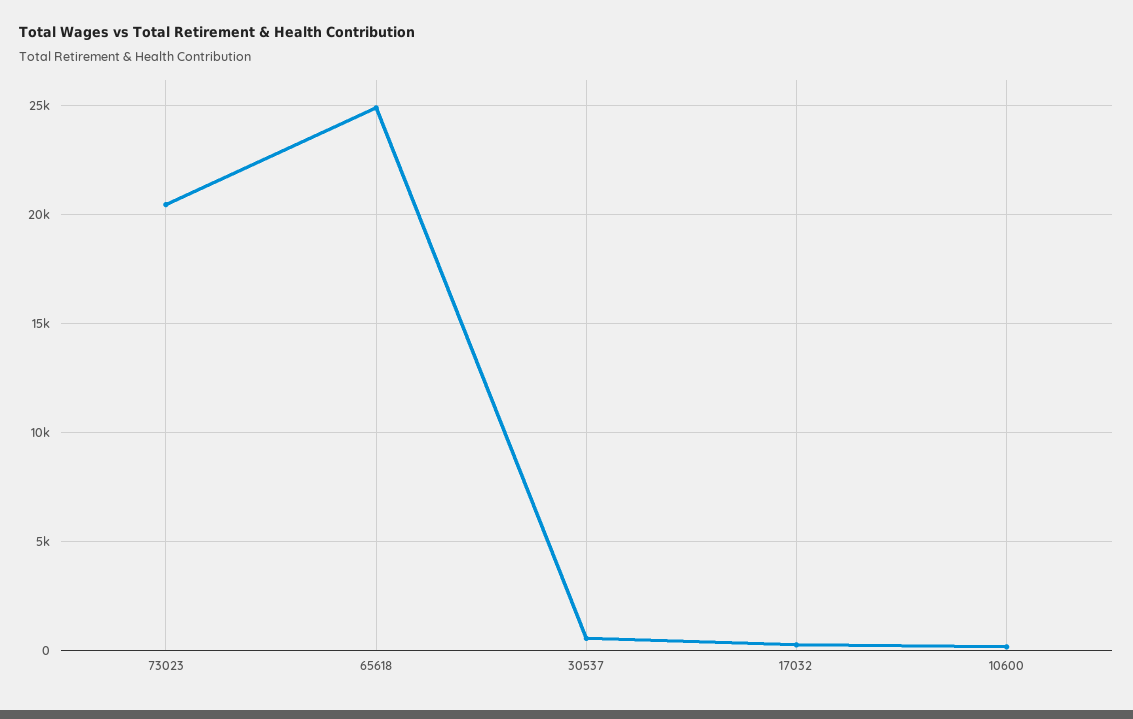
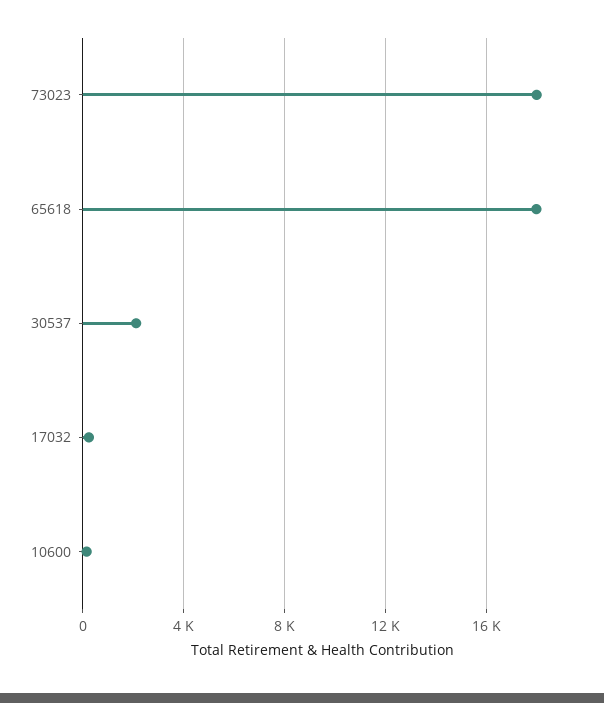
73023: 20500 -> 18000
65618: 25000 -> 18000
30537: 500 -> 2000

